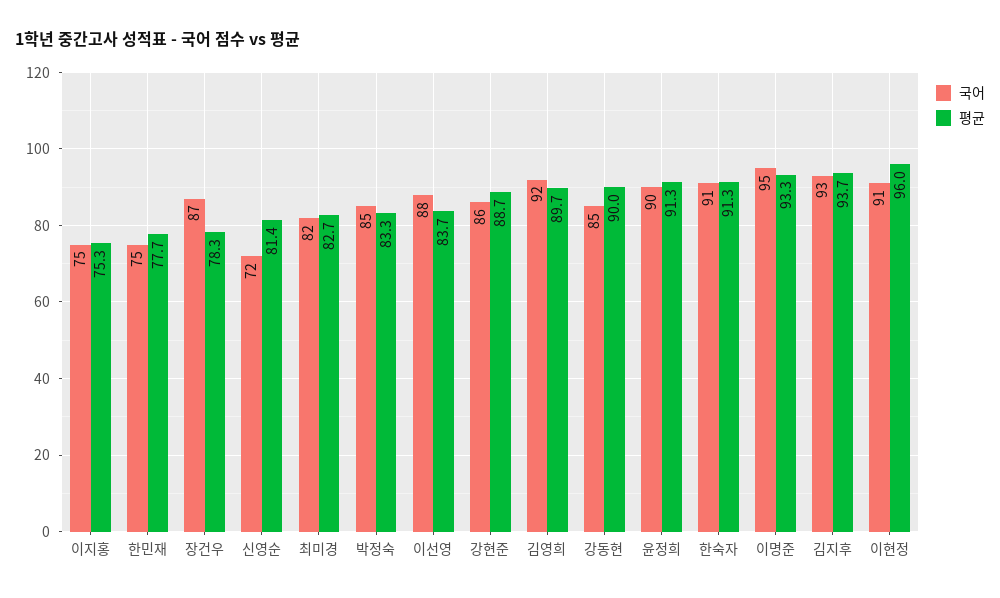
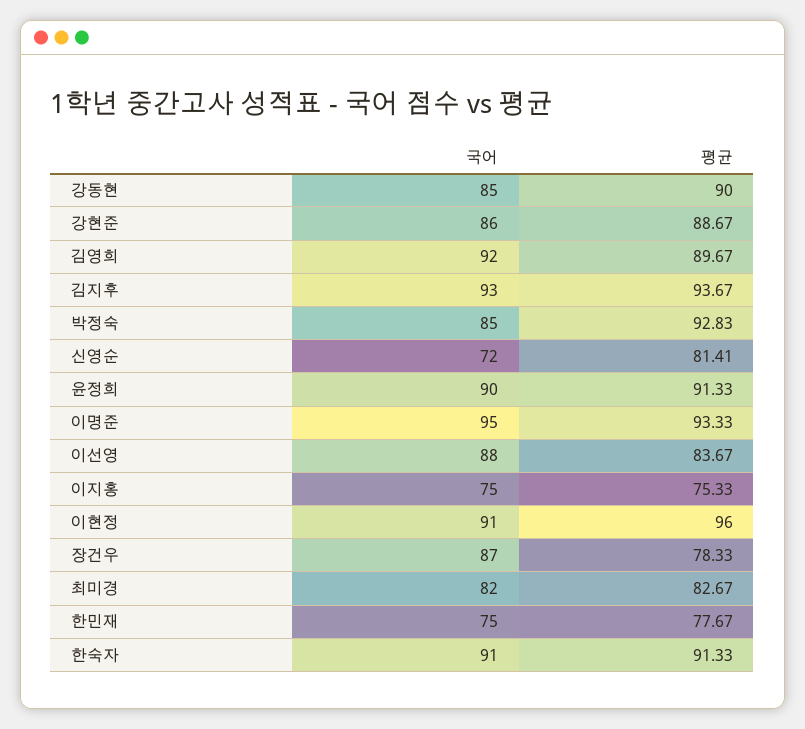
평균, 박정숙: 83.3 -> 92.83

